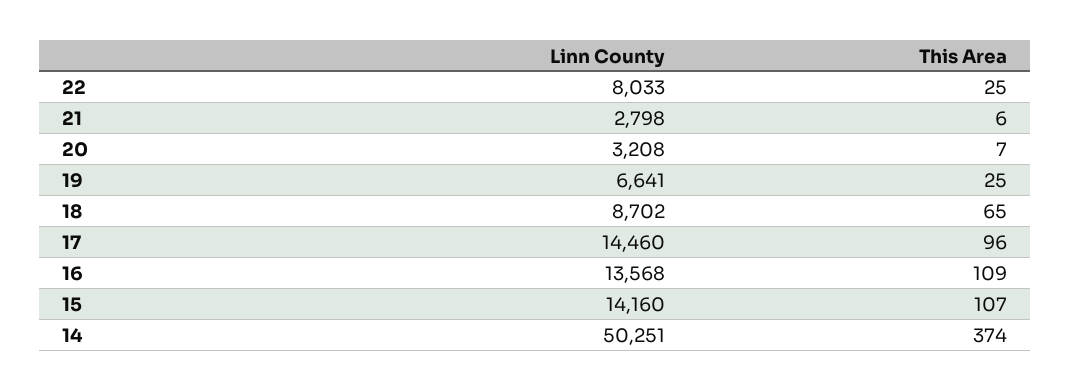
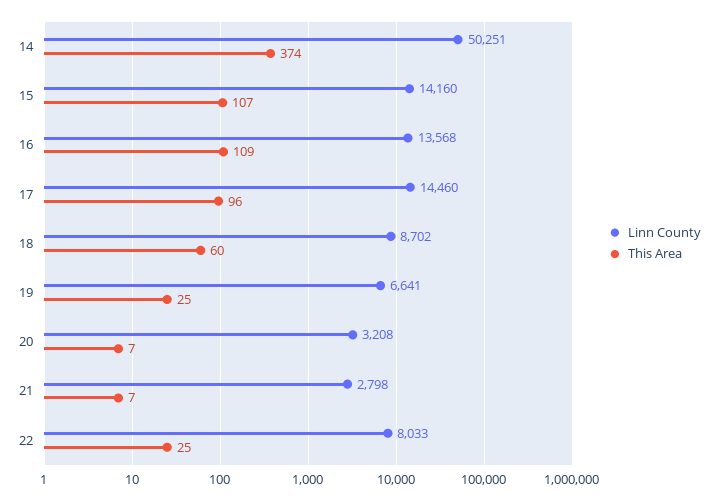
This Area, 21: 6 -> 7
This Area, 18: 65 -> 60

